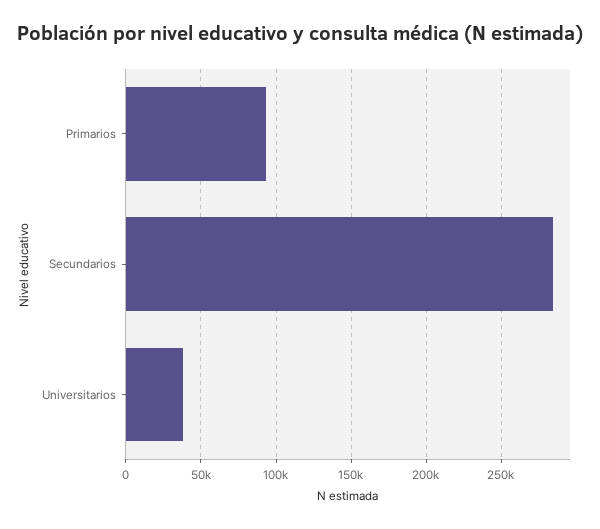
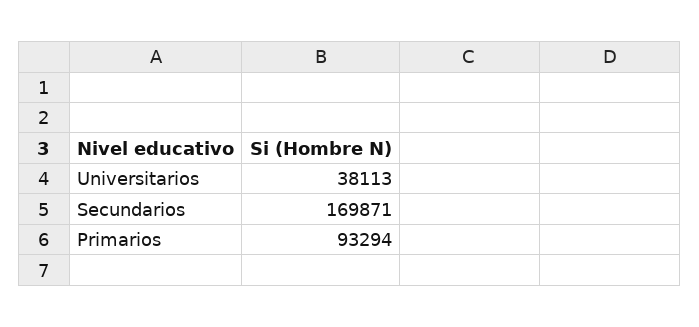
Secundarios: 285000 -> 169871

